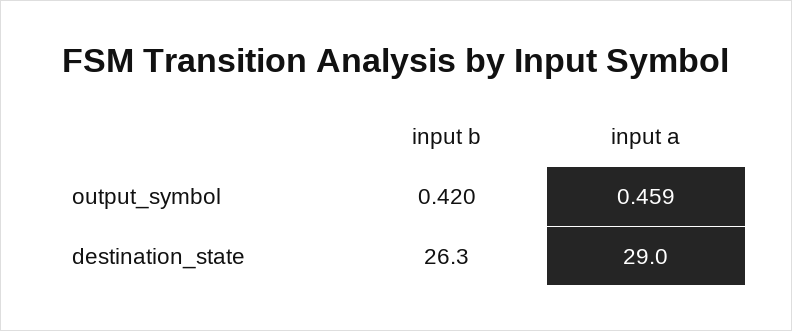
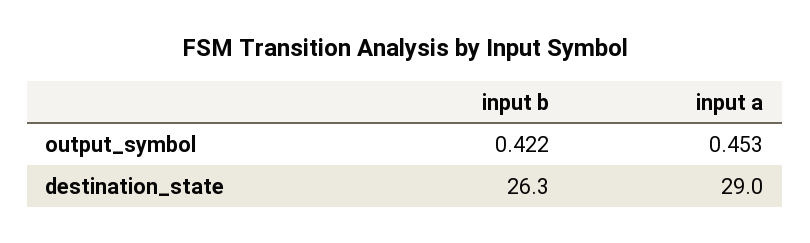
input b, output_symbol: 0.42 -> 0.422
input a, output_symbol: 0.459 -> 0.453

